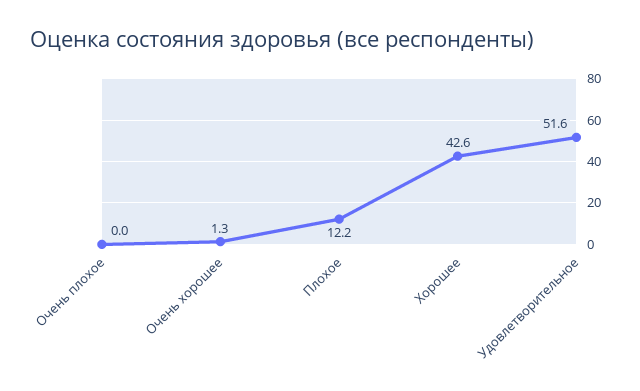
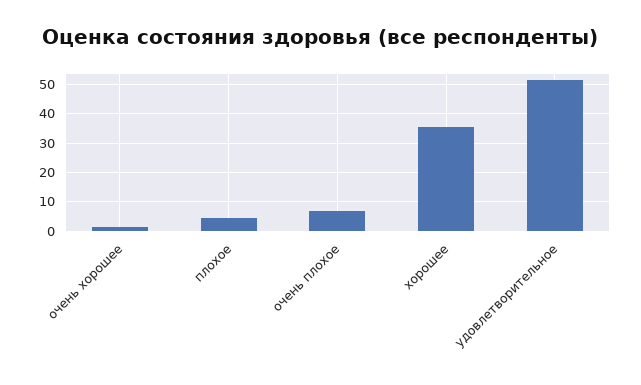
Очень плохое: 0 -> 7.5
Плохое: 12.2 -> 5
Хорошее: 42.6 -> 35

